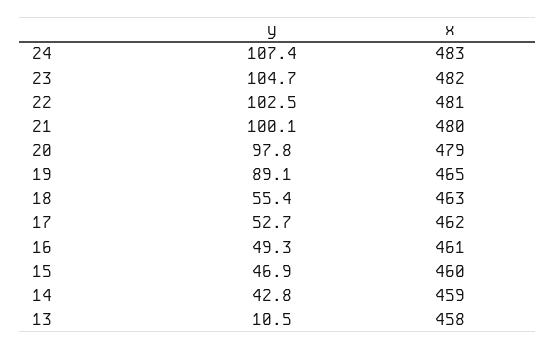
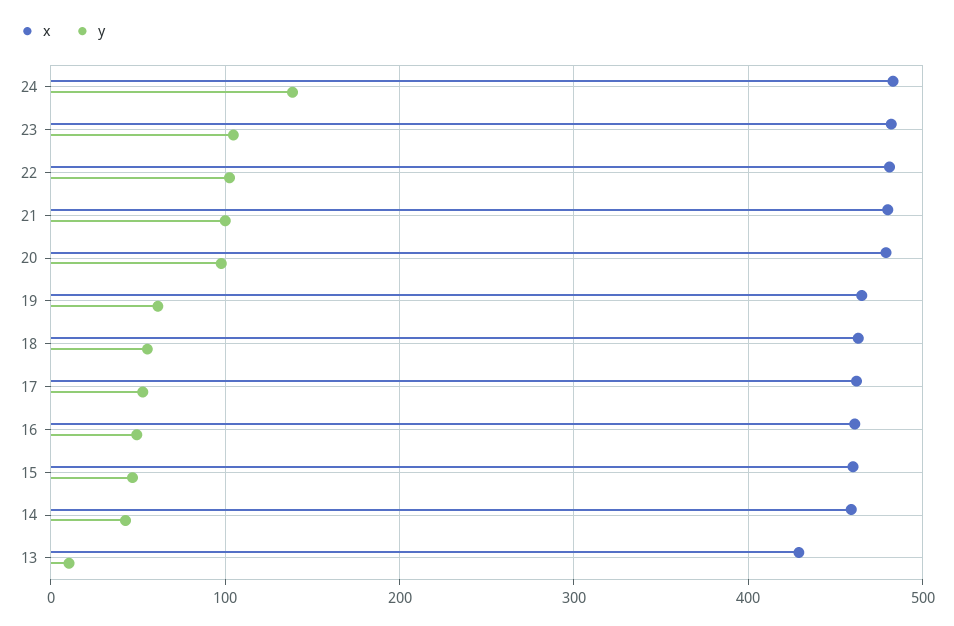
y, 24: 107.4 -> 140
y, 19: 89.1 -> 60
x, 13: 458 -> 430

